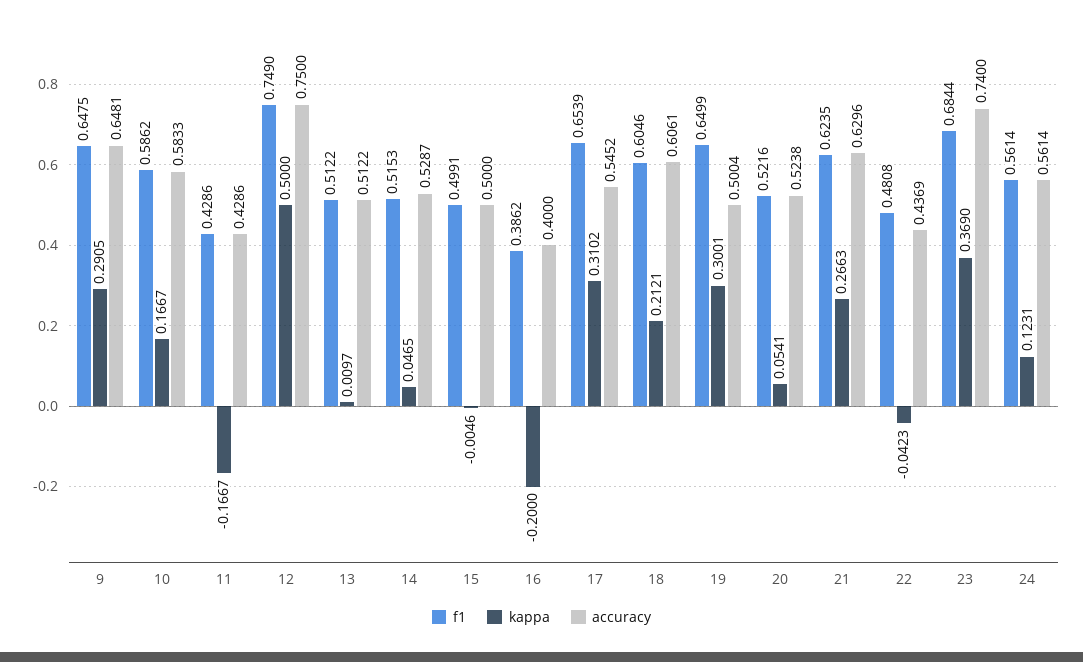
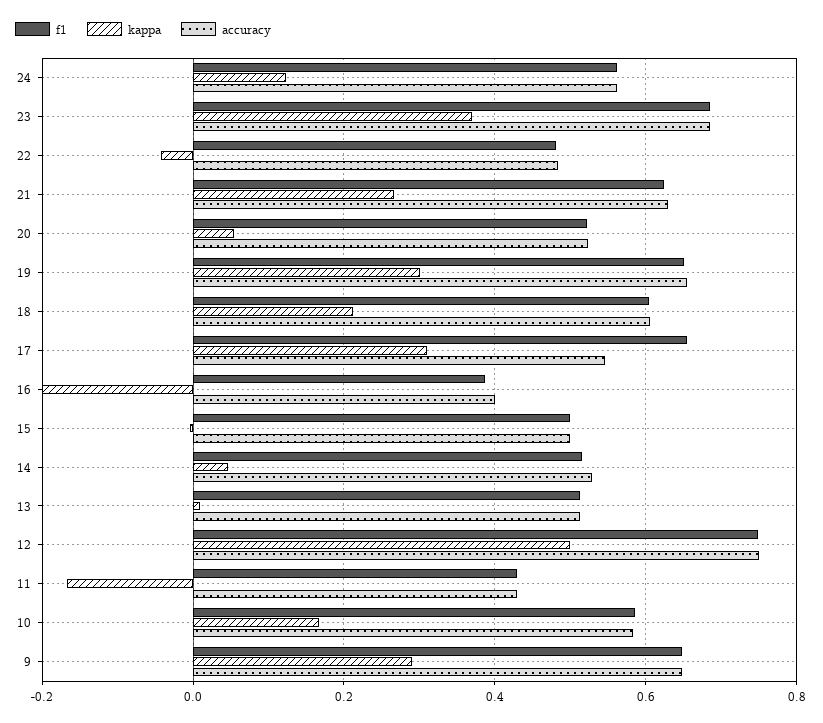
accuracy, 19: 0.5004 -> 0.66
accuracy, 22: 0.4369 -> 0.48
accuracy, 23: 0.74 -> 0.68

